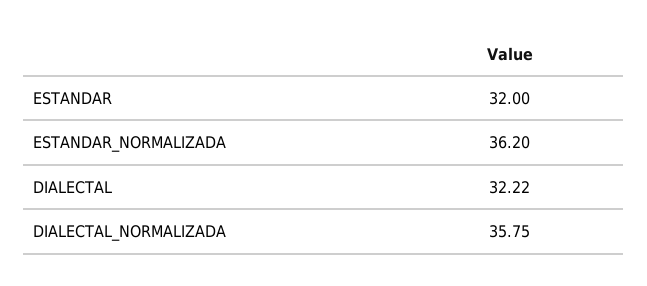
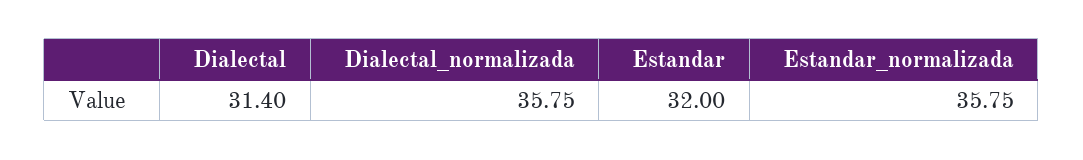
ESTANDAR_NORMALIZADA: 36.2 -> 35.75
DIALECTAL: 32.22 -> 31.4

